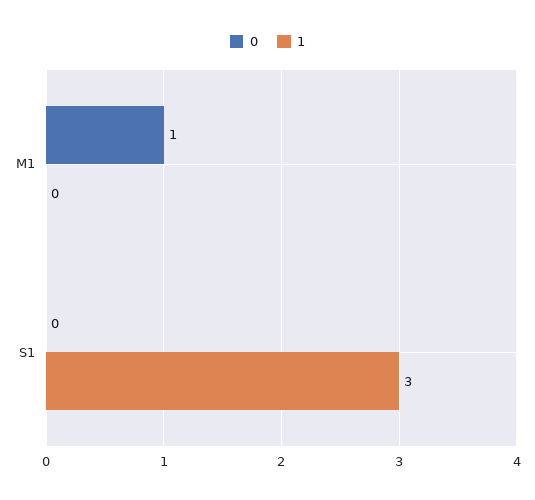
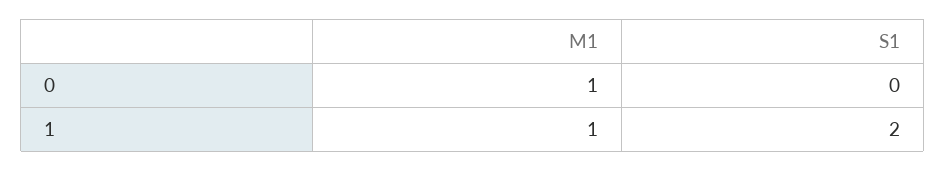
1, M1: 0 -> 1
1, S1: 3 -> 2

